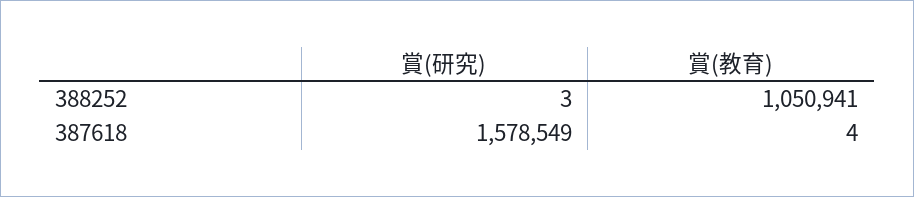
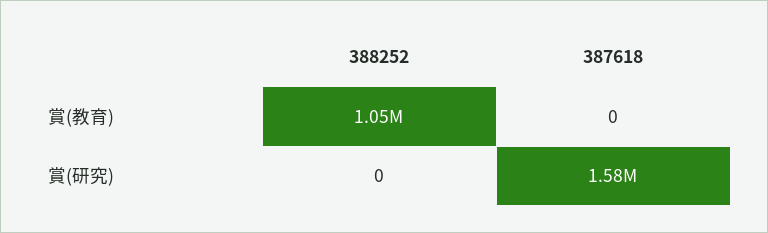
賞(研究), 388252: 3 -> 0
賞(教育), 387618: 4 -> 0

